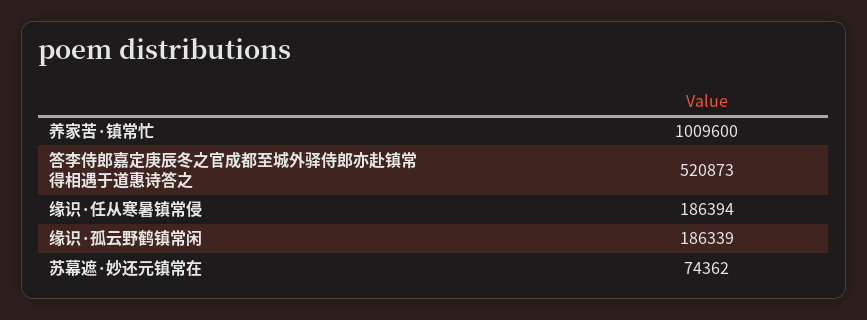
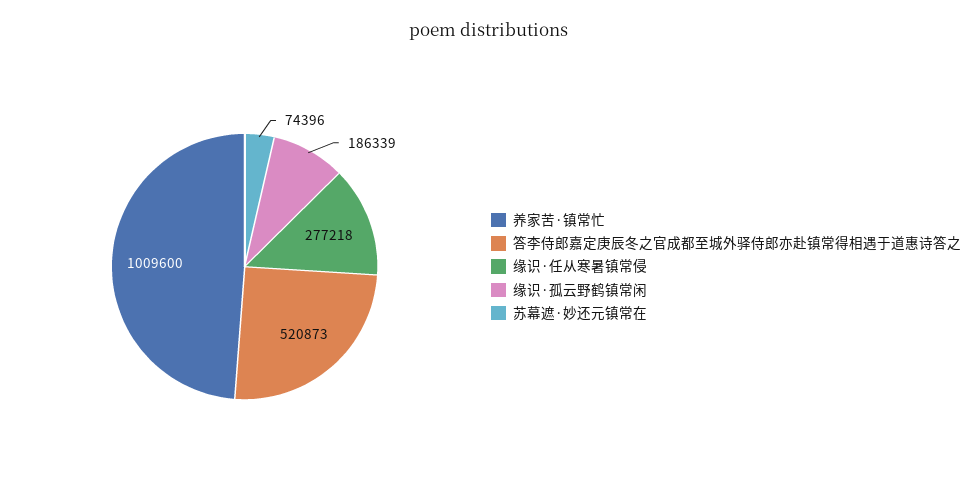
缘识·任从寒暑镇常侵: 186394 -> 277218
苏幕遮·妙还元镇常在: 74362 -> 74396

